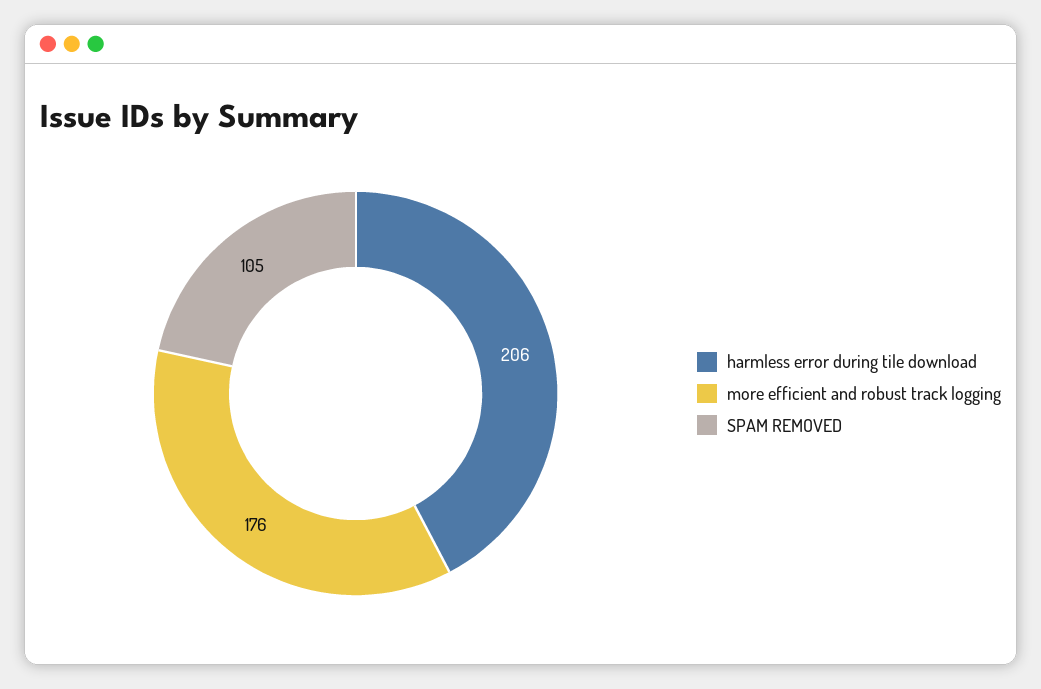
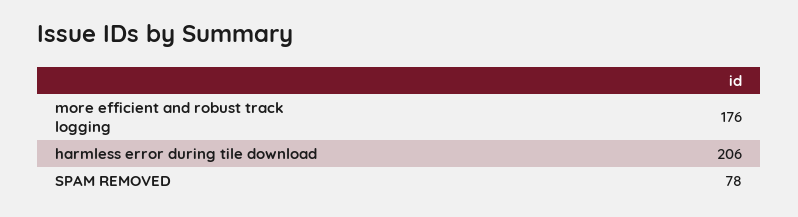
SPAM REMOVED: 105 -> 78

